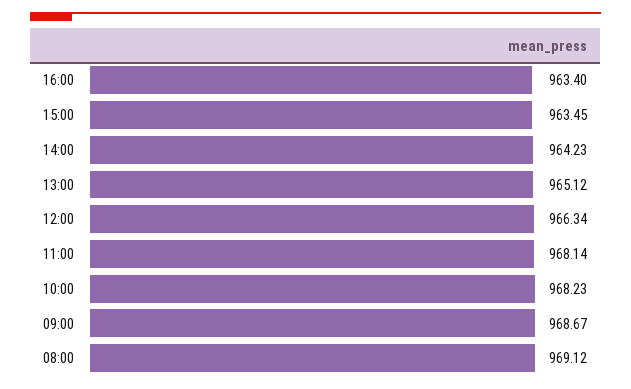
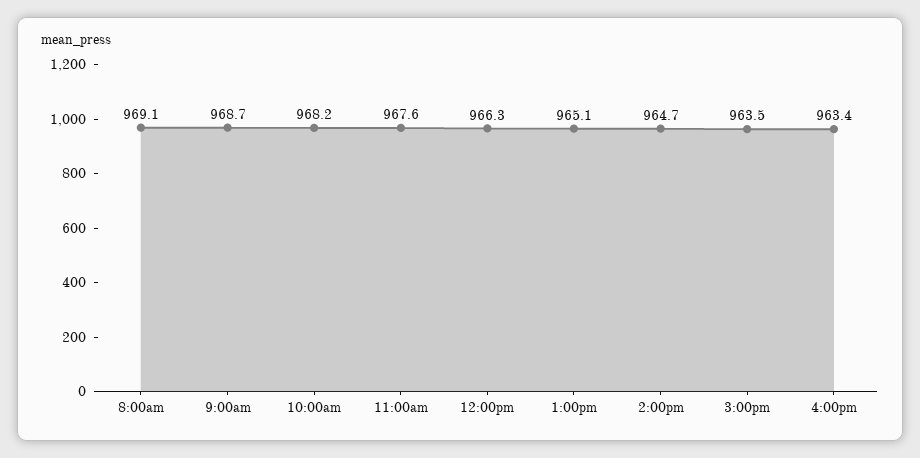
14:00: 964.23 -> 964.7
11:00: 968.14 -> 967.6

